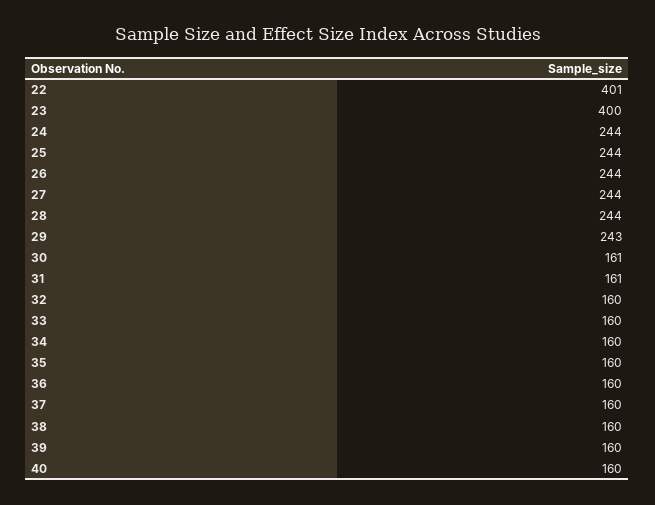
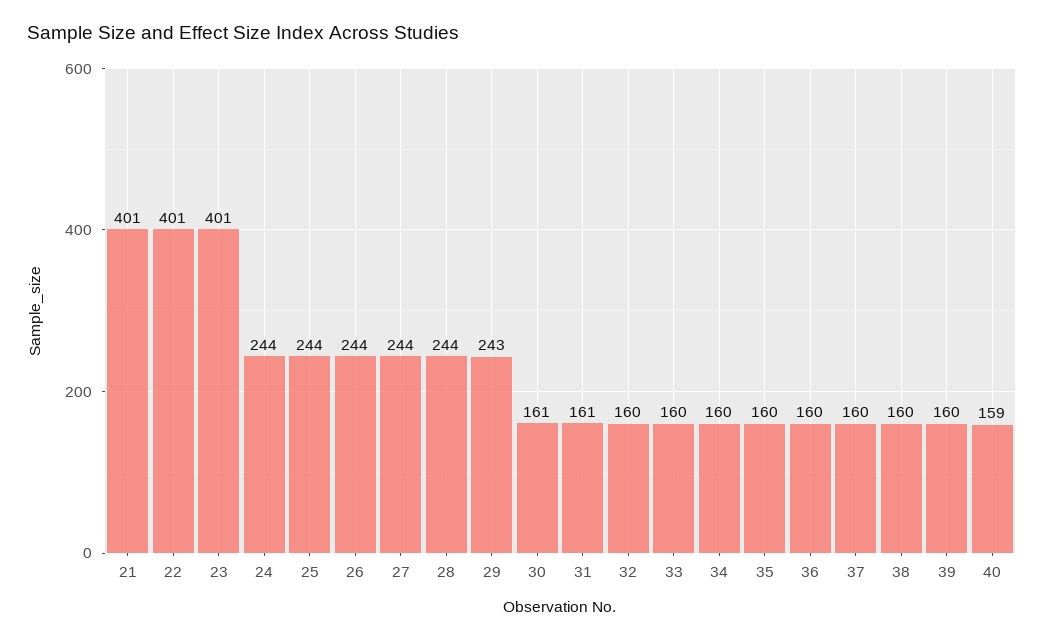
23: 400 -> 401
40: 160 -> 159
21: none -> 401

